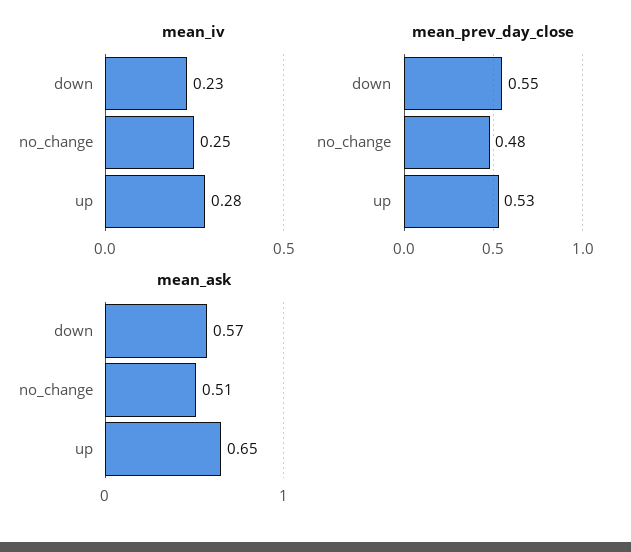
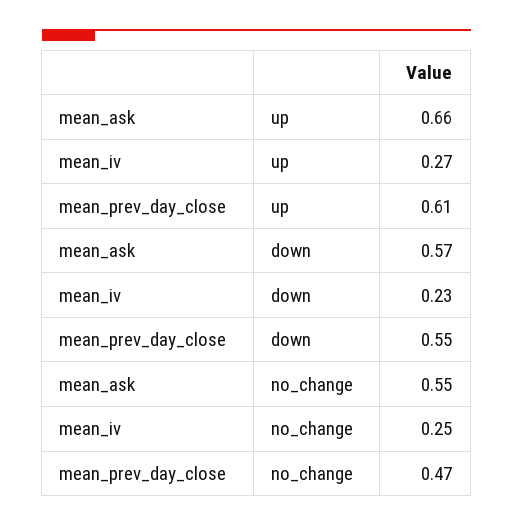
mean_iv, up: 0.28 -> 0.27
mean_prev_day_close, no_change: 0.48 -> 0.47
mean_prev_day_close, up: 0.53 -> 0.61
mean_ask, no_change: 0.51 -> 0.55
mean_ask, up: 0.65 -> 0.66

